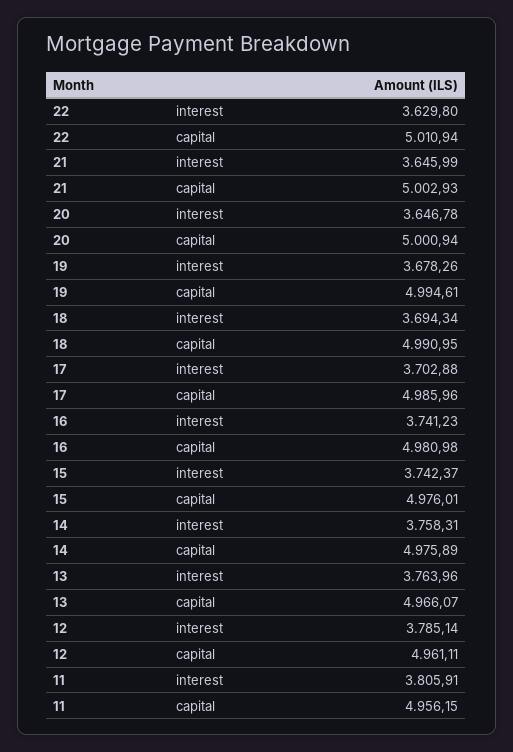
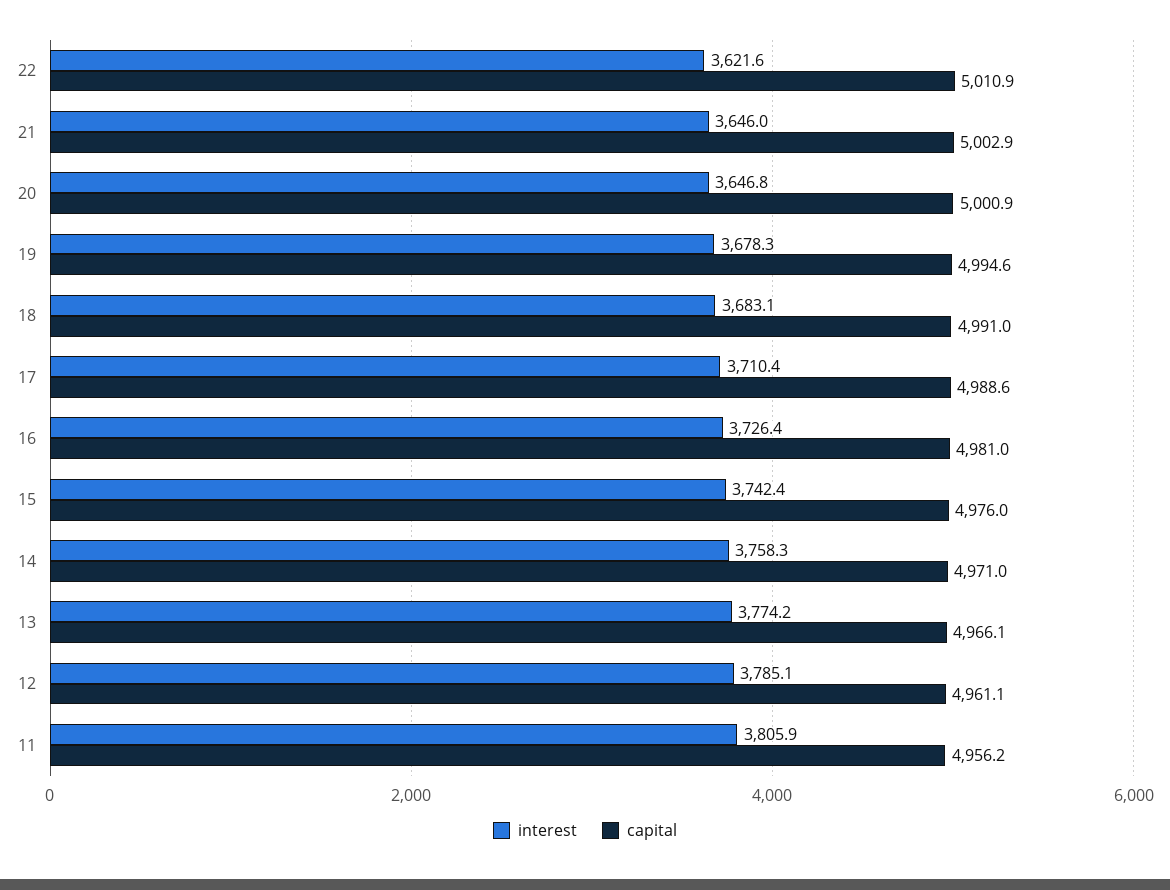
interest, 22: 3629.8 -> 3621.6
interest, 18: 3694.34 -> 3683.1
interest, 17: 3702.88 -> 3710.4
capital, 17: 4985.96 -> 4988.6
interest, 16: 3741.23 -> 3726.4
capital, 14: 4975.89 -> 4971
interest, 13: 3763.96 -> 3774.2

